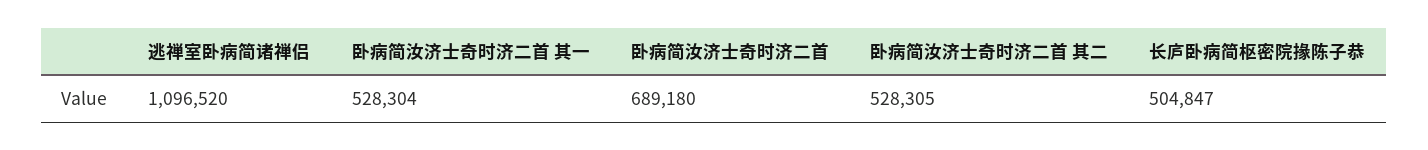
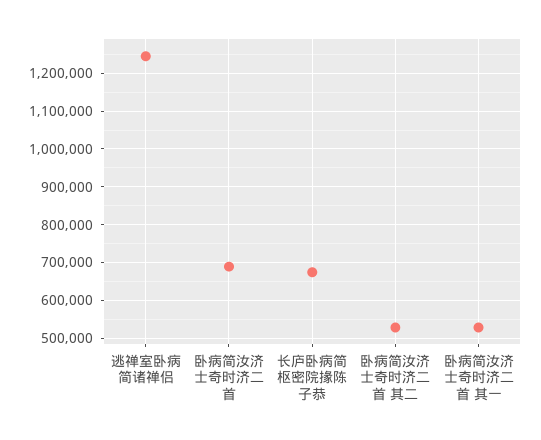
逃禅室卧病简诸禅侣: 1096520 -> 1240000
长庐卧病简枢密院掾陈子恭: 504847 -> 680000

